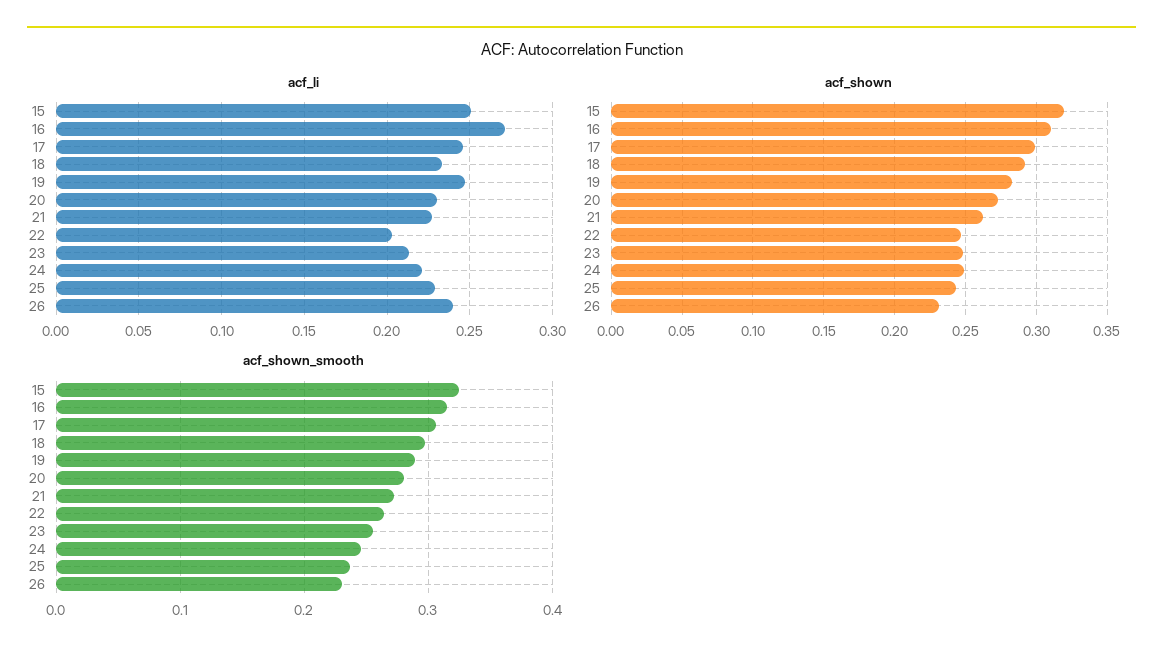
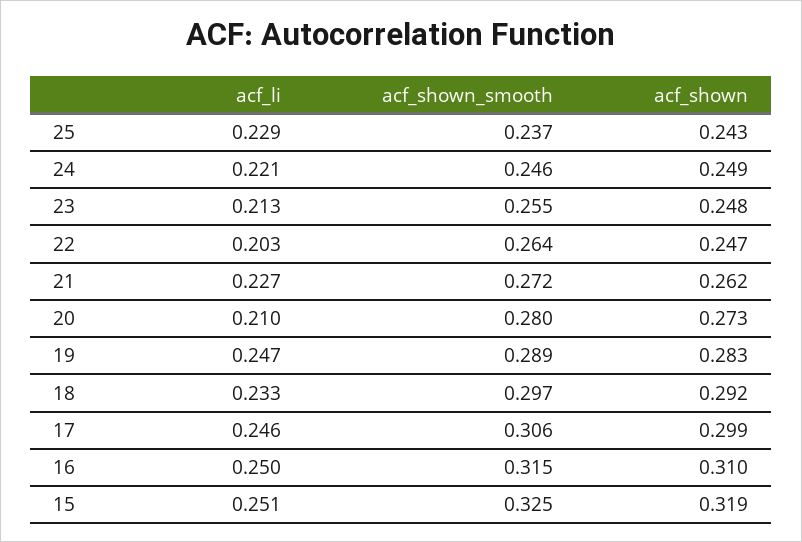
acf_li, 16: 0.27 -> 0.25
acf_li, 20: 0.23 -> 0.21
acf_li, 26: 0.24 -> none
acf_shown, 26: 0.23 -> none
acf_shown_smooth, 26: 0.23 -> none

